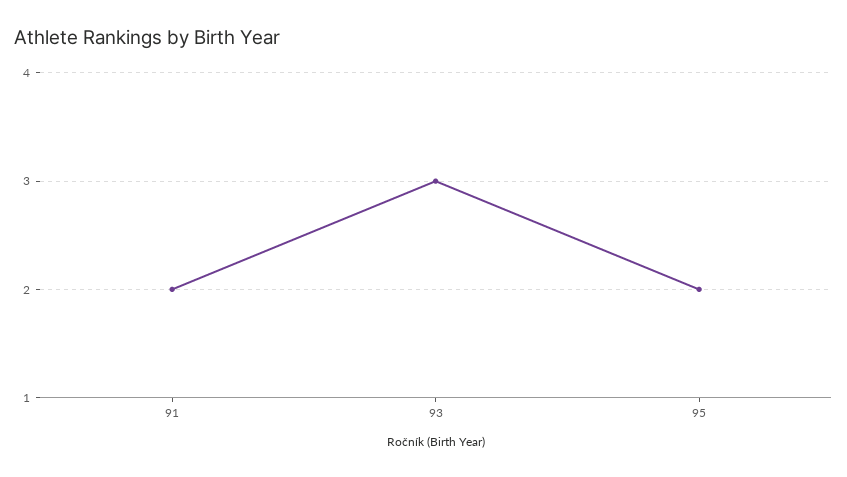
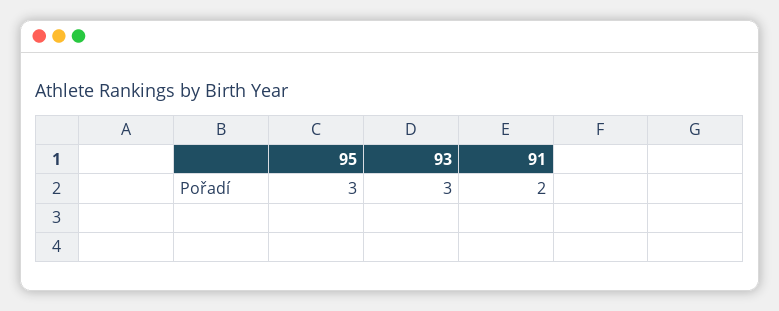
95: 2 -> 3

